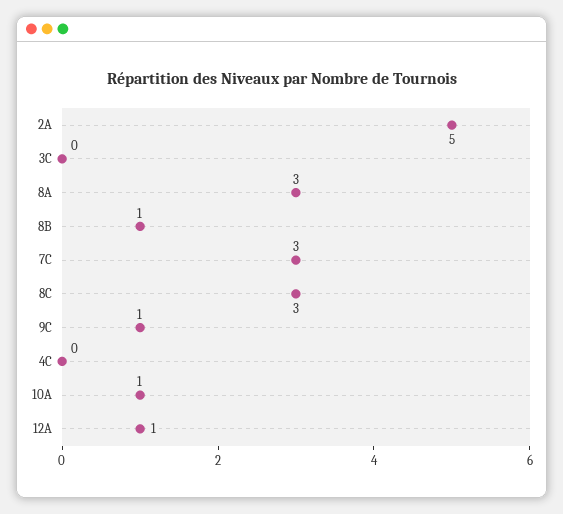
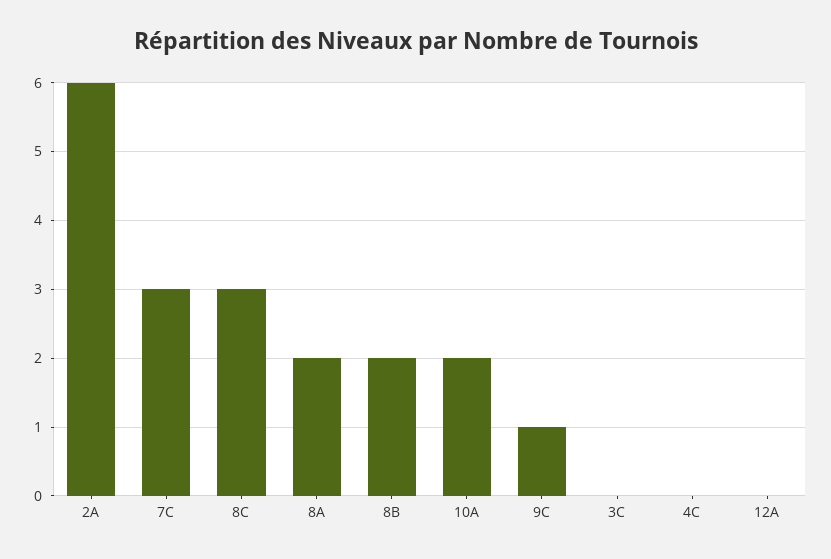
2A: 5 -> 6
8A: 3 -> 2
8B: 1 -> 2
10A: 1 -> 2
12A: 1 -> 0

